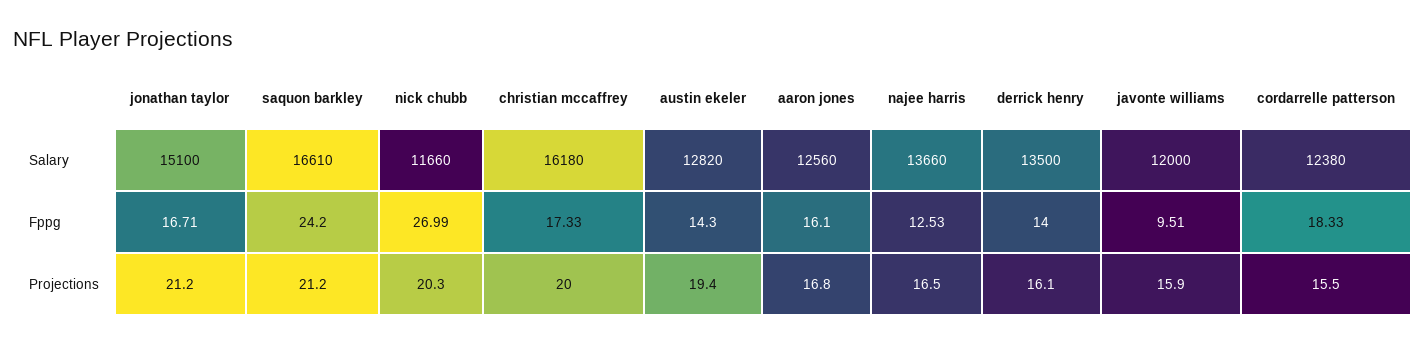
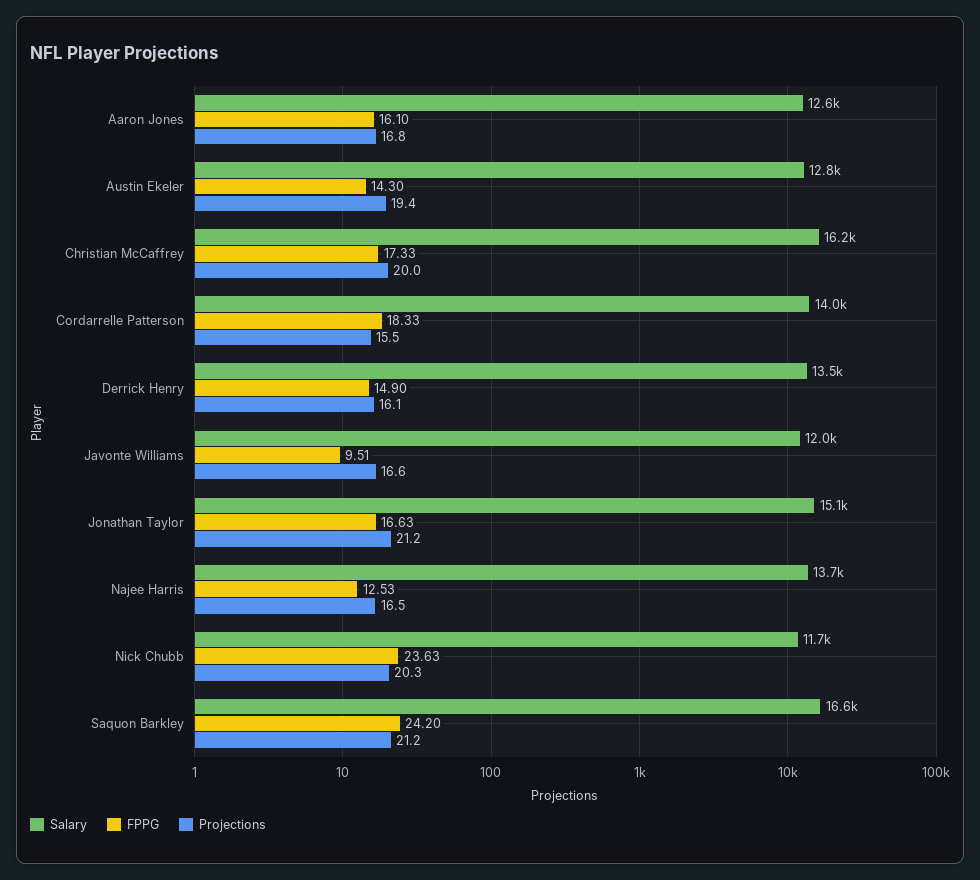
Salary, cordarrelle patterson: 12380 -> 14000
Fppg, jonathan taylor: 16.71 -> 16.63
Fppg, nick chubb: 26.99 -> 23.63
Fppg, derrick henry: 14 -> 14.9
Projections, javonte williams: 15.9 -> 16.6

